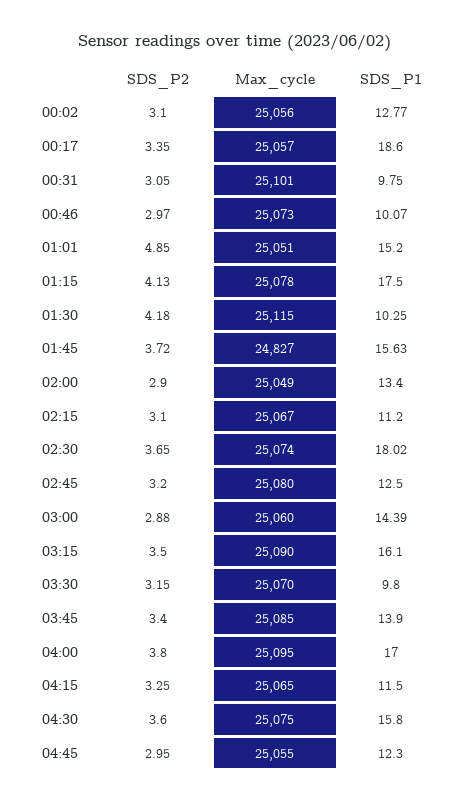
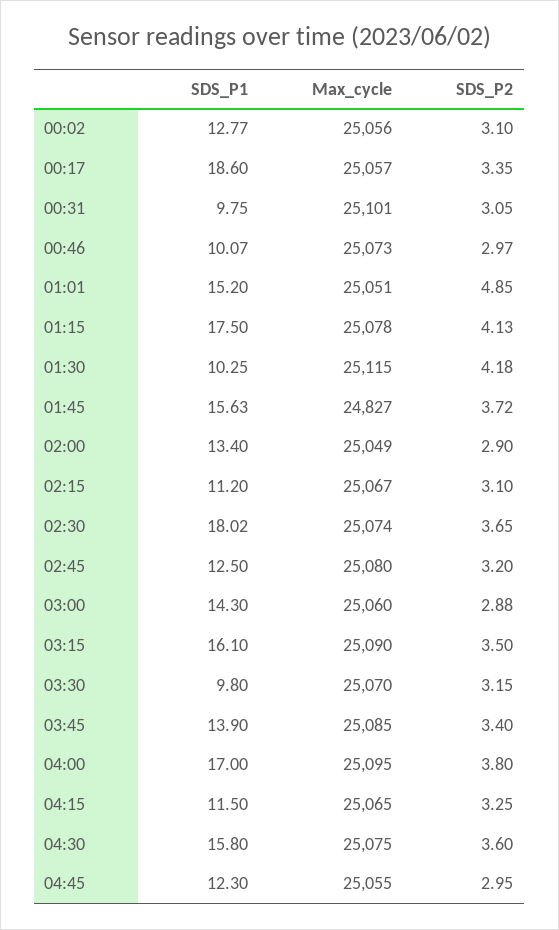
SDS_P1, 03:00: 14.39 -> 14.3

